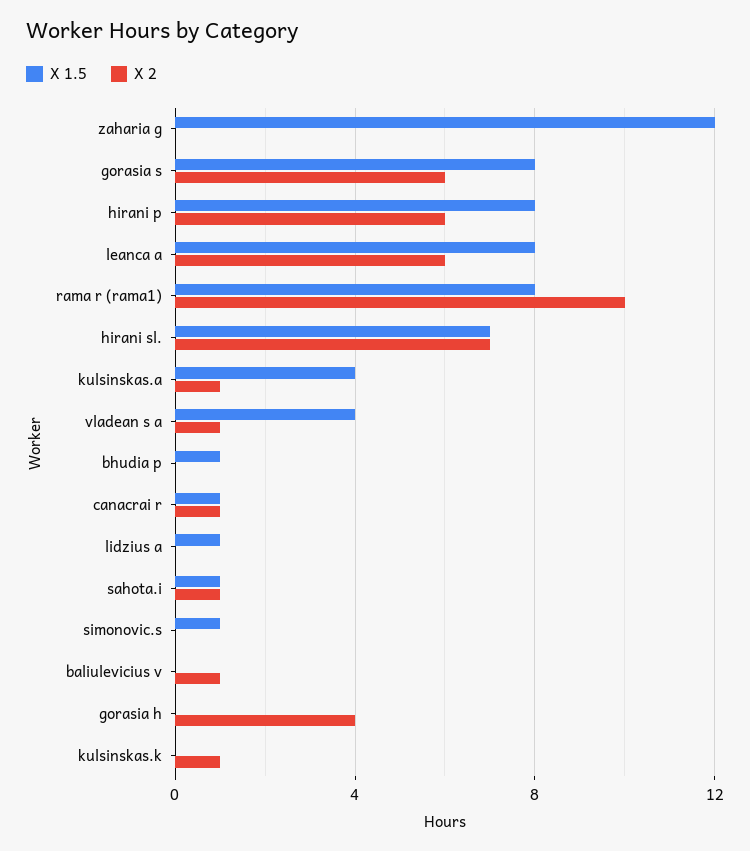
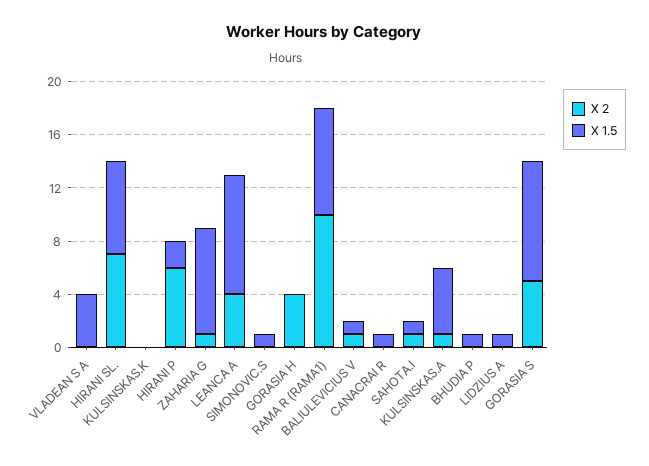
X 1.5, zaharia g: 12 -> 8
X 2, zaharia g: 0 -> 1
X 1.5, gorasia s: 8 -> 9
X 2, gorasia s: 6 -> 5
X 1.5, hirani p: 8 -> 2
X 1.5, leanca a: 8 -> 9
X 2, leanca a: 6 -> 4
X 1.5, kulsinskas.a: 4 -> 5
X 2, vladean s a: 1 -> 0
X 2, canacrai r: 1 -> 0
X 1.5, baliulevicius v: 0 -> 1
X 2, kulsinskas.k: 1 -> 0

